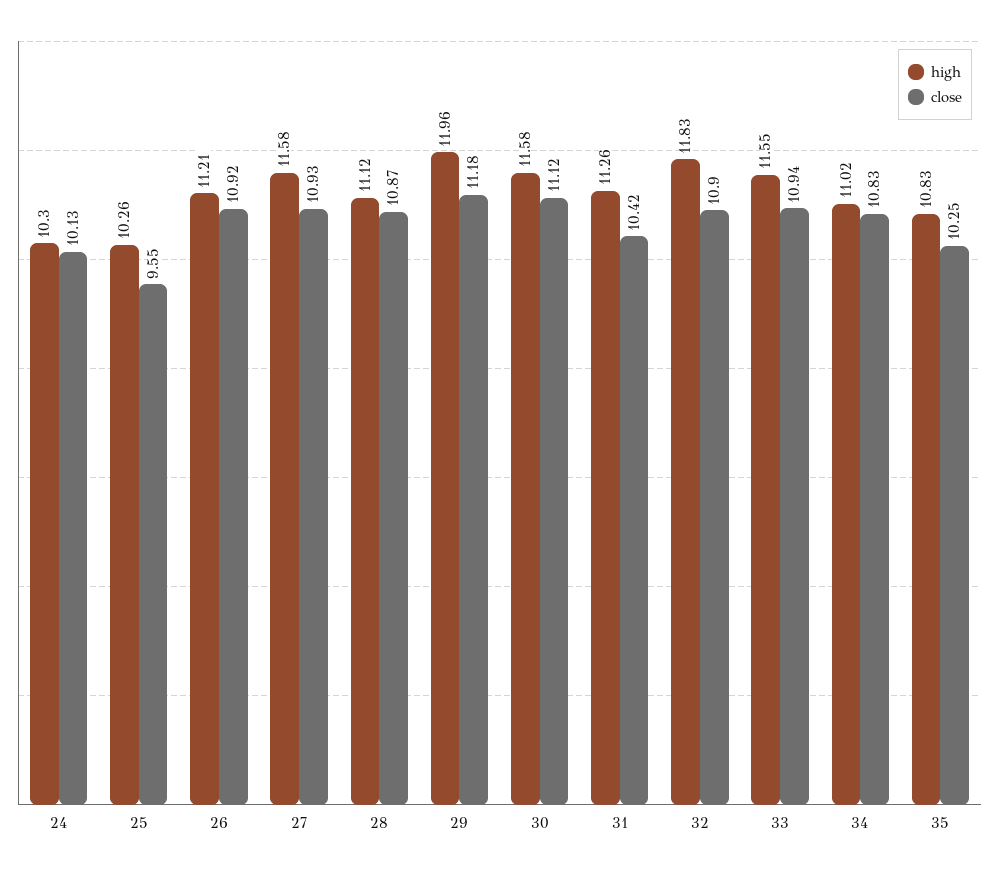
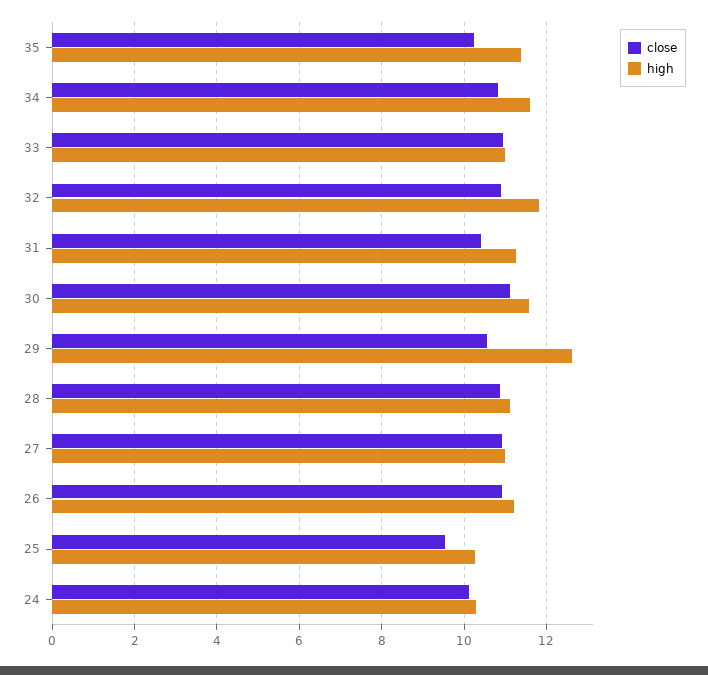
high, 27: 11.58 -> 11
high, 29: 11.96 -> 12.6
close, 29: 11.18 -> 10.6
high, 33: 11.55 -> 11
high, 34: 11.02 -> 11.6
high, 35: 10.83 -> 11.4

